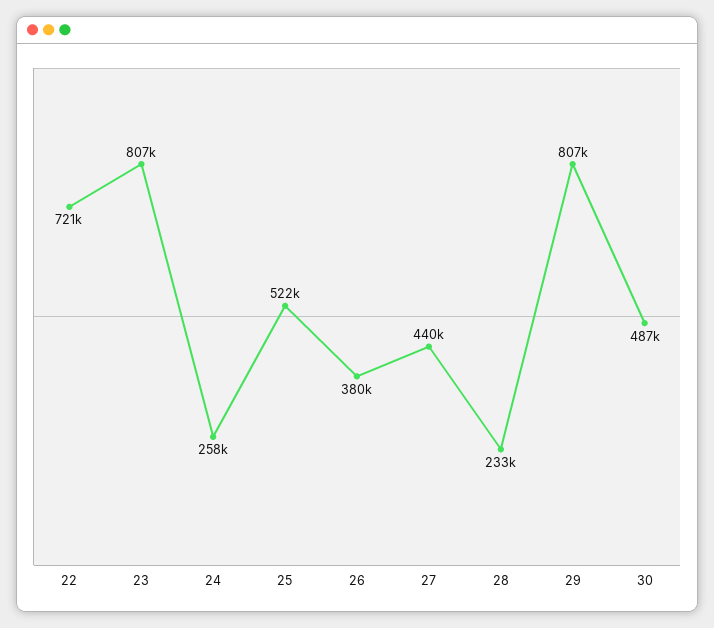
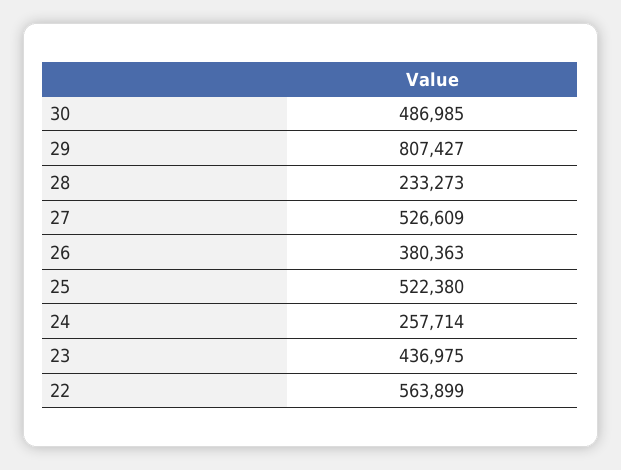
22: 721000 -> 563899
23: 807000 -> 436975
27: 440000 -> 526609

